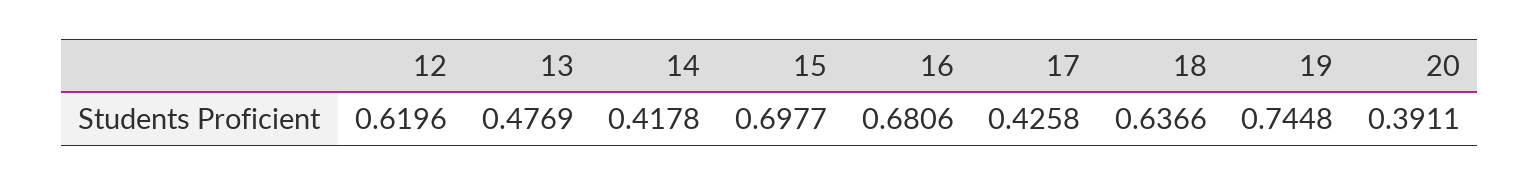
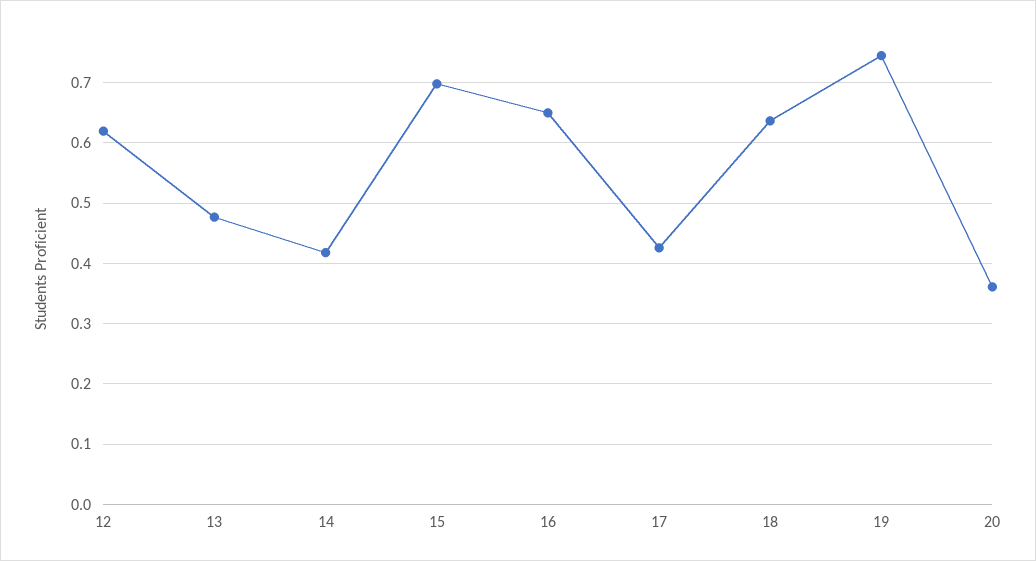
16: 0.6806 -> 0.65
20: 0.3911 -> 0.36

